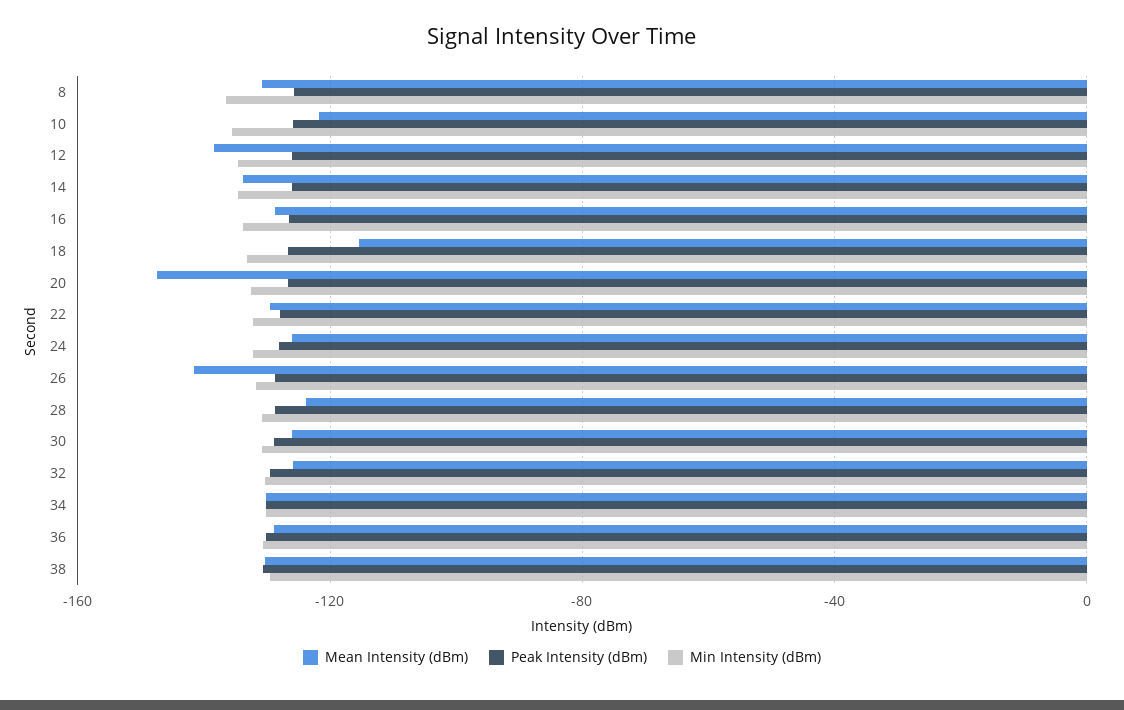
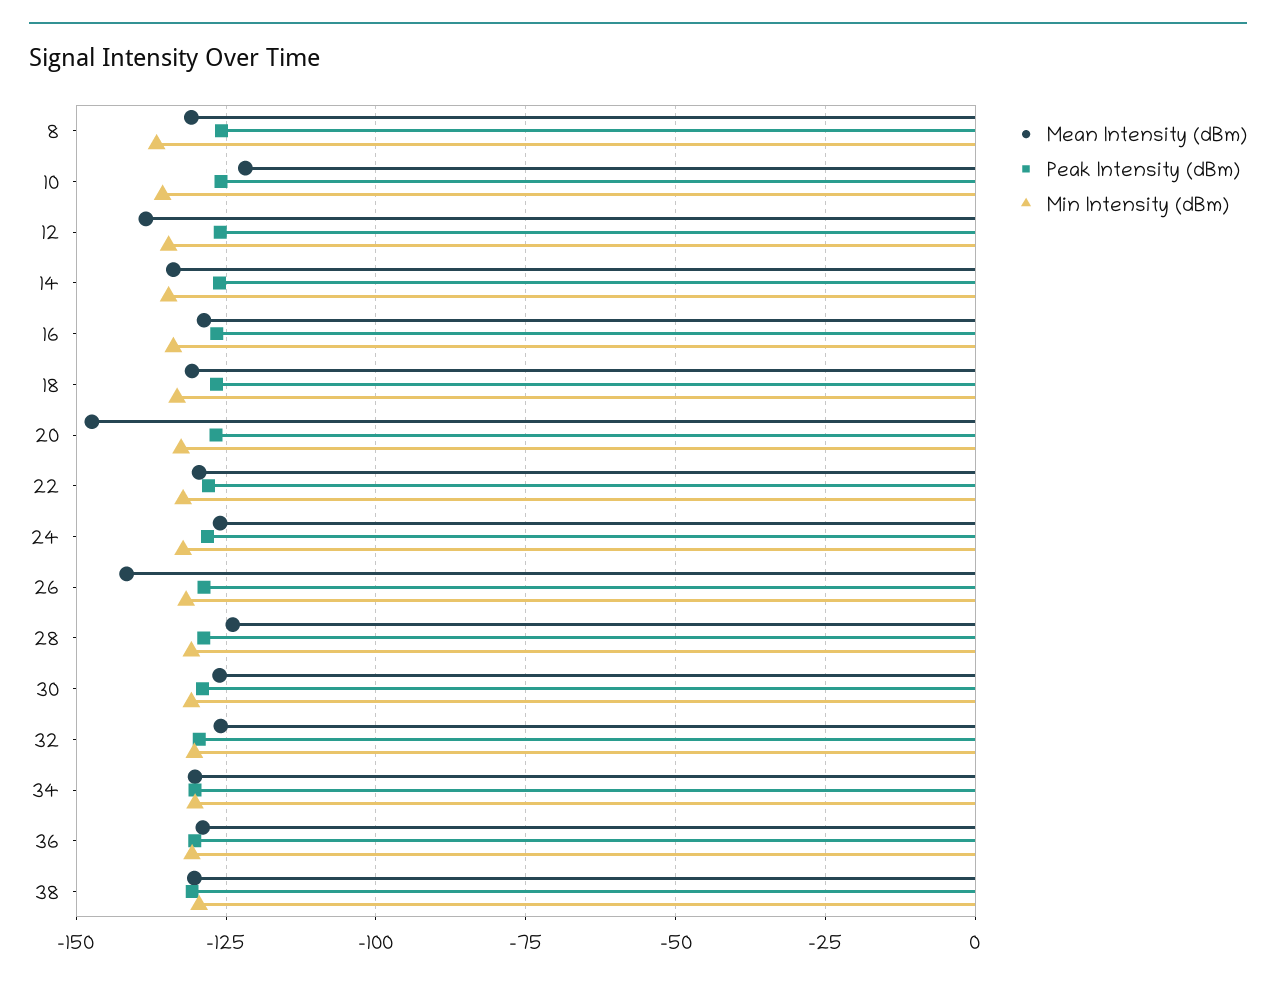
Mean Intensity (dBm), 18: -115 -> -130

